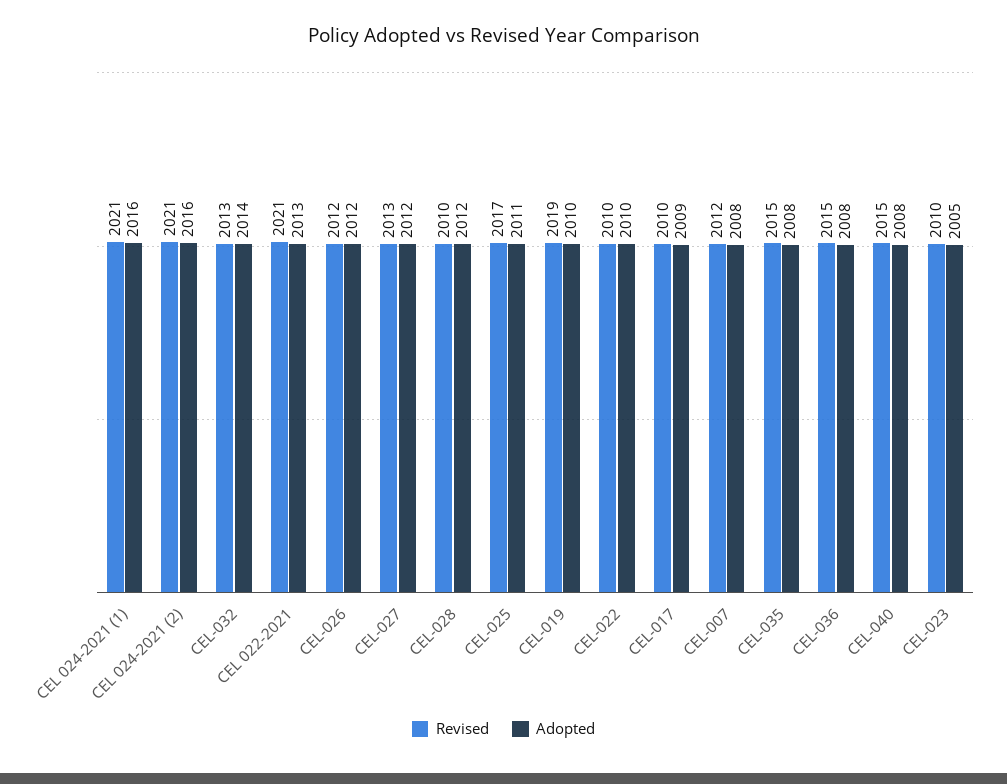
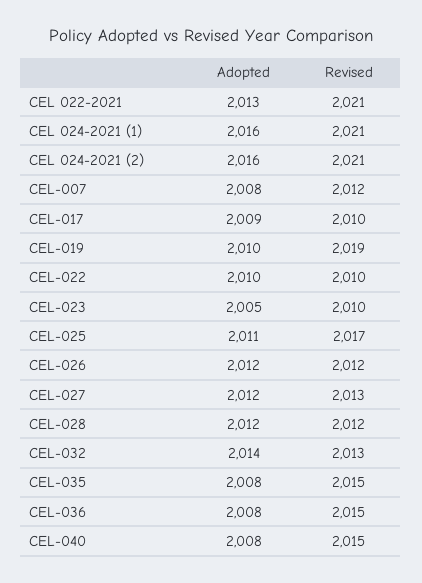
Revised, CEL-028: 2010 -> 2012

